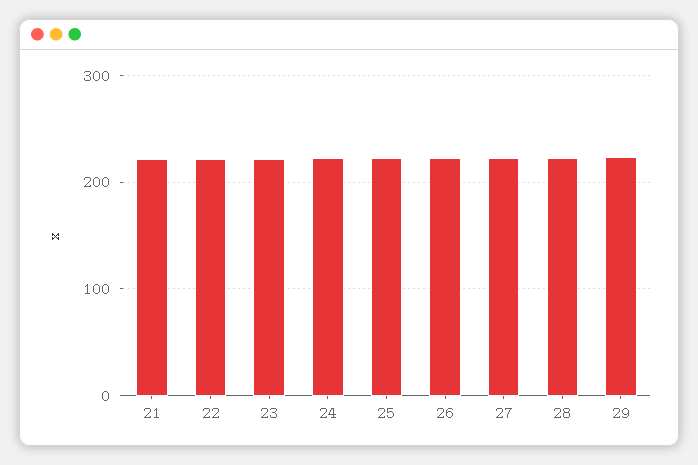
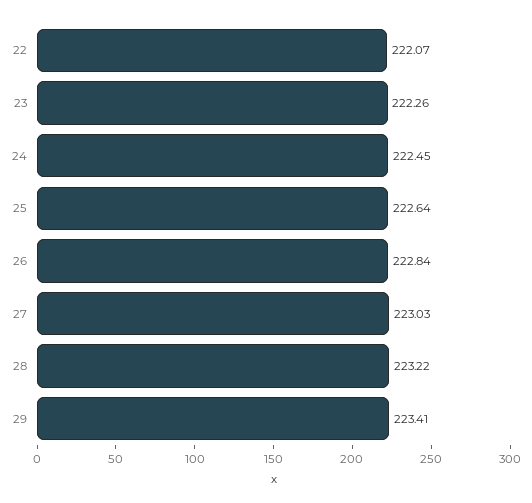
21: 220 -> none

